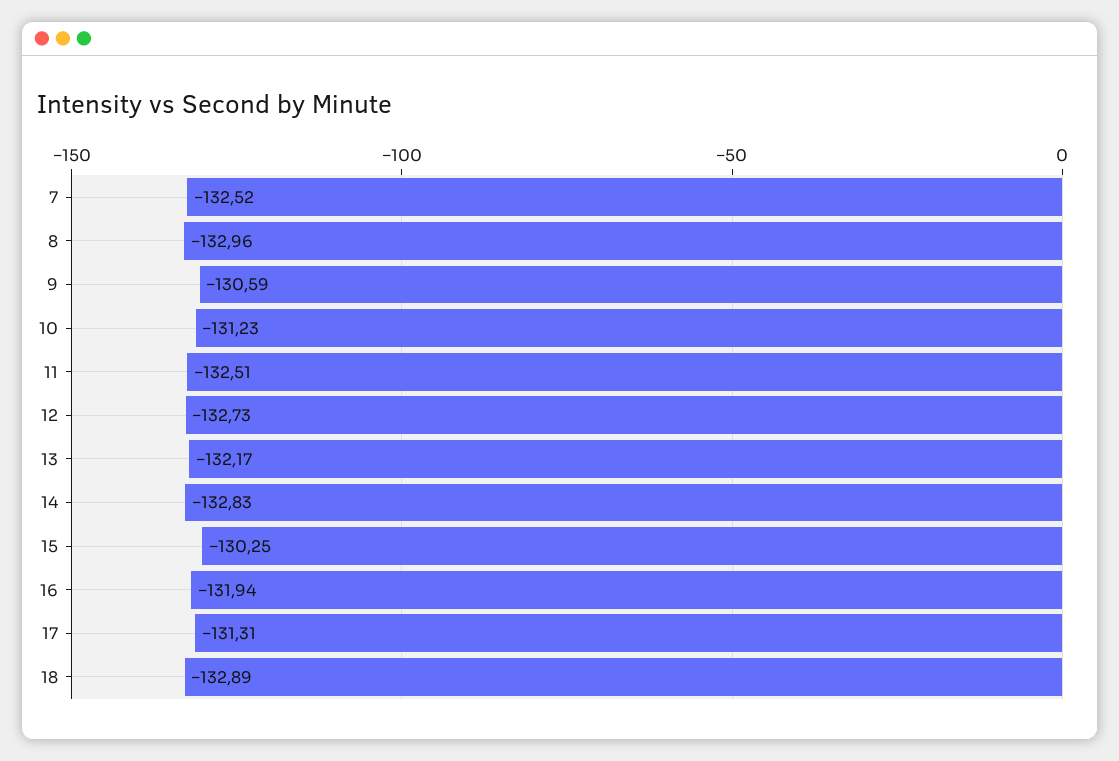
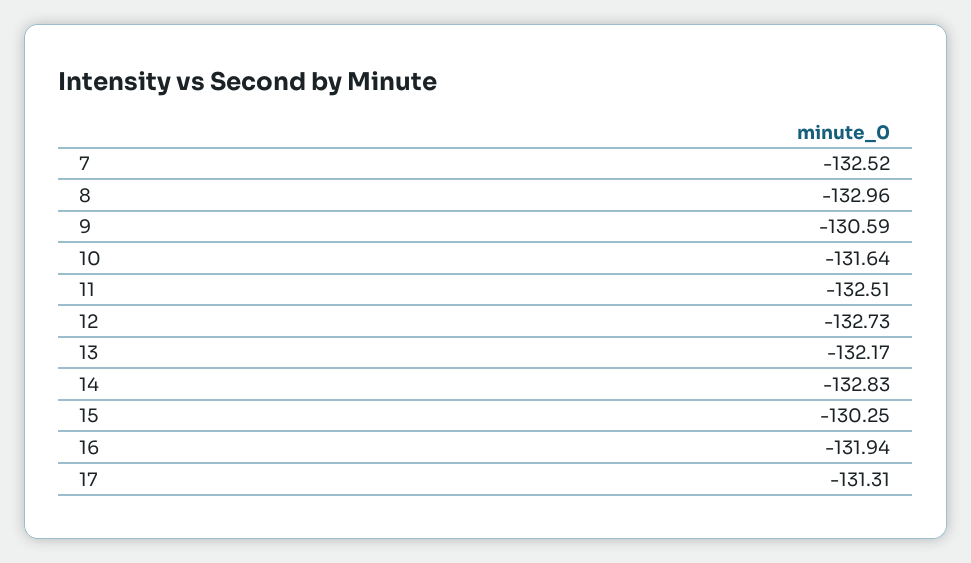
10: -131.23 -> -131.64
18: -132.89 -> none

